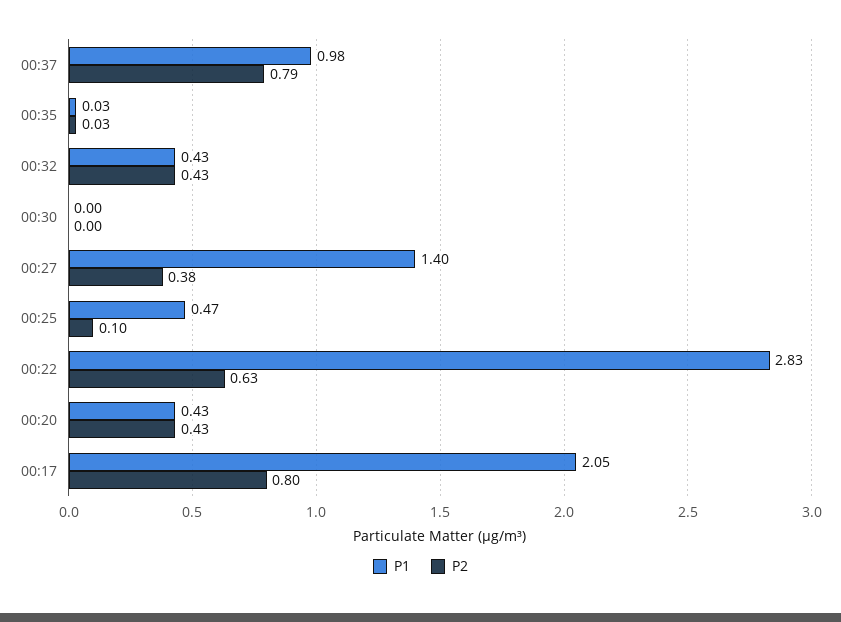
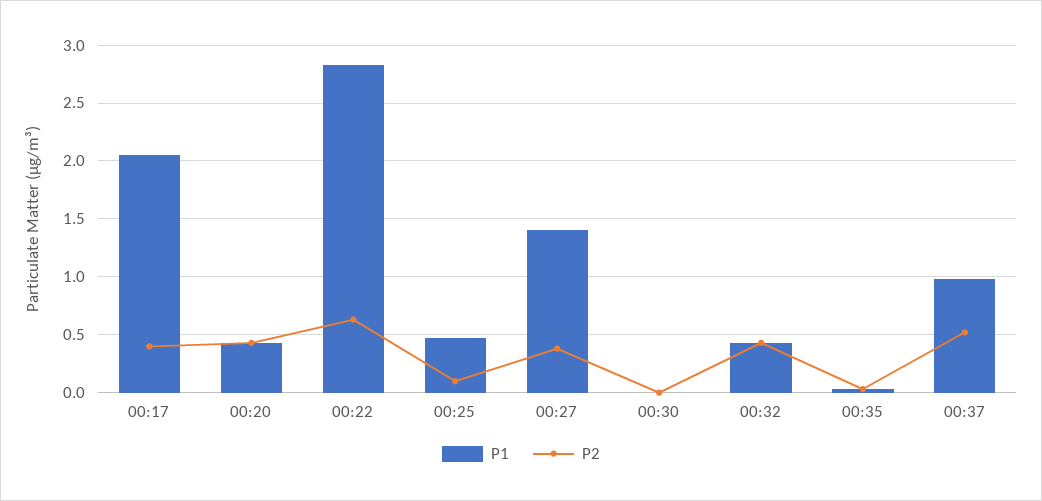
P2, 00:37: 0.79 -> 0.5
P2, 00:17: 0.8 -> 0.4

